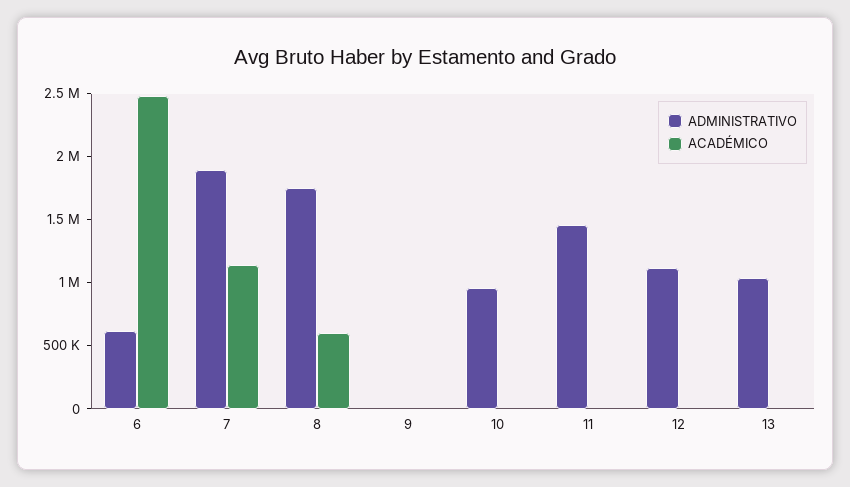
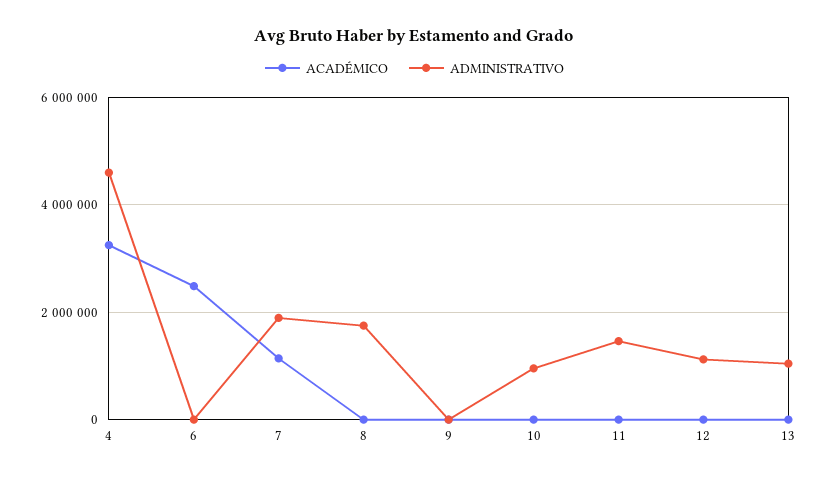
ADMINISTRATIVO, 6: 600000 -> 0
ACADÉMICO, 8: 600000 -> 0
ACADÉMICO, 4: none -> 3200000
ADMINISTRATIVO, 4: none -> 4600000

